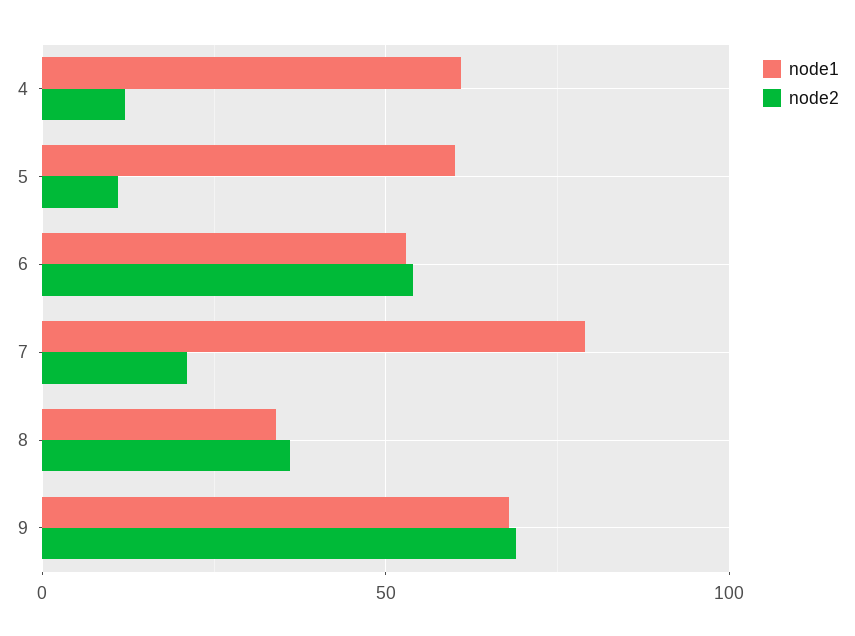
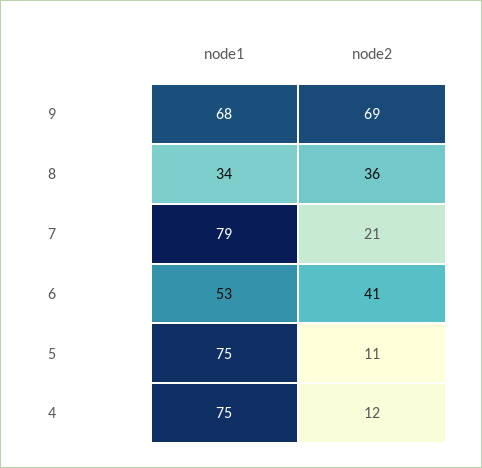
node1, 4: 60 -> 75
node1, 5: 60 -> 75
node2, 6: 55 -> 41

